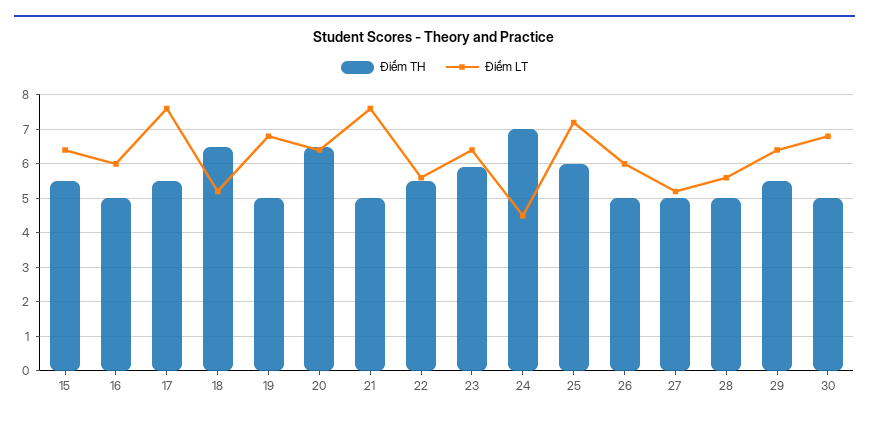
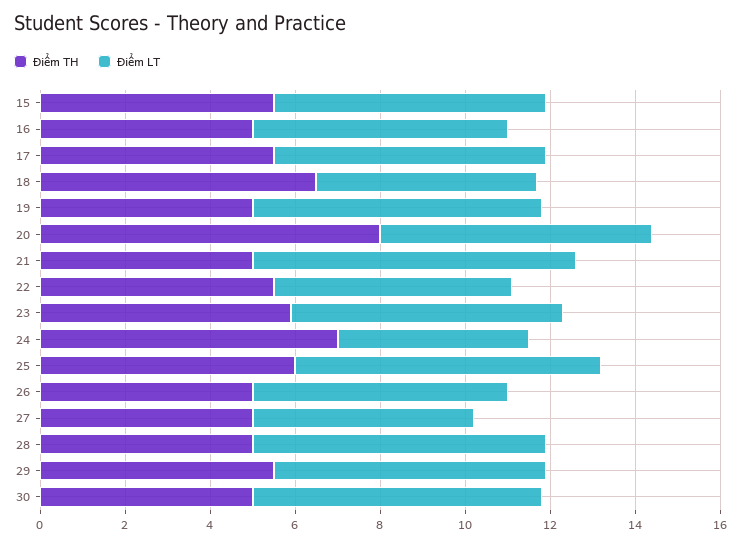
Điểm LT, 17: 7.5 -> 6.5
Điểm TH, 20: 6.5 -> 8
Điểm LT, 28: 5.5 -> 7

